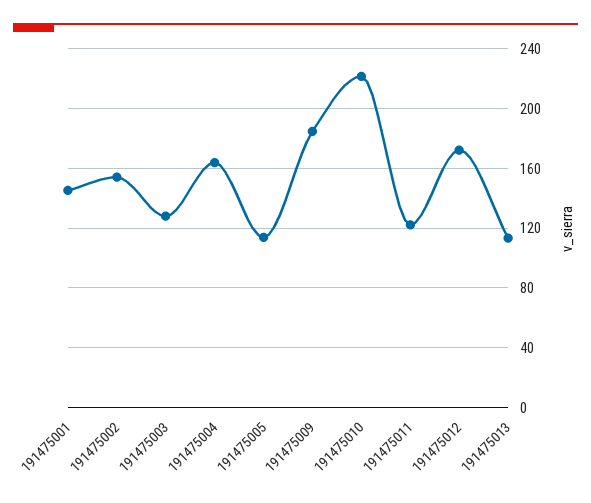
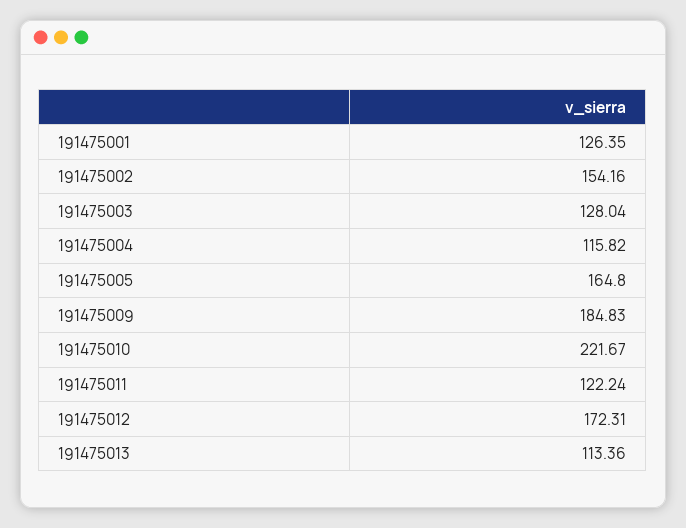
191475001: 145 -> 126.35
191475004: 165 -> 115.82
191475005: 115 -> 164.8

